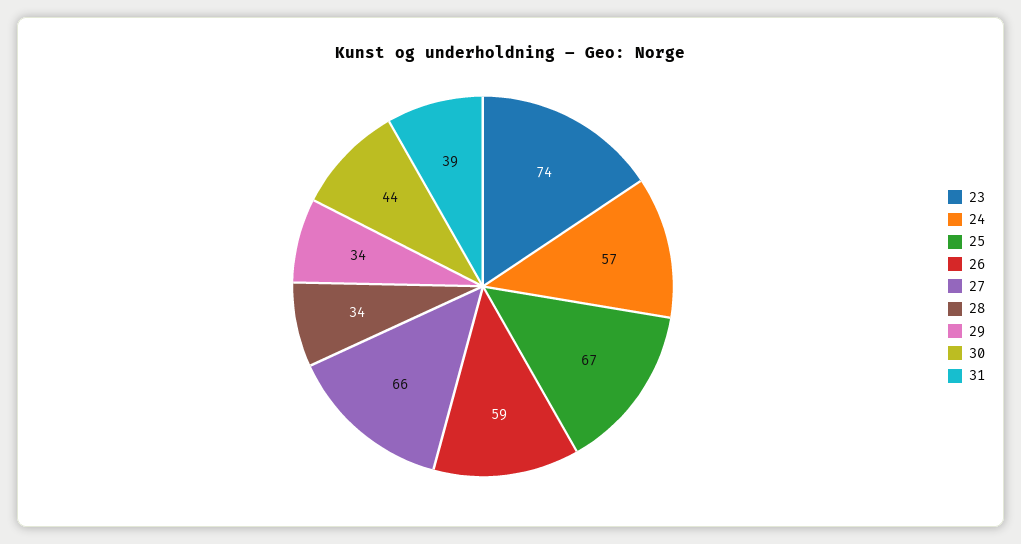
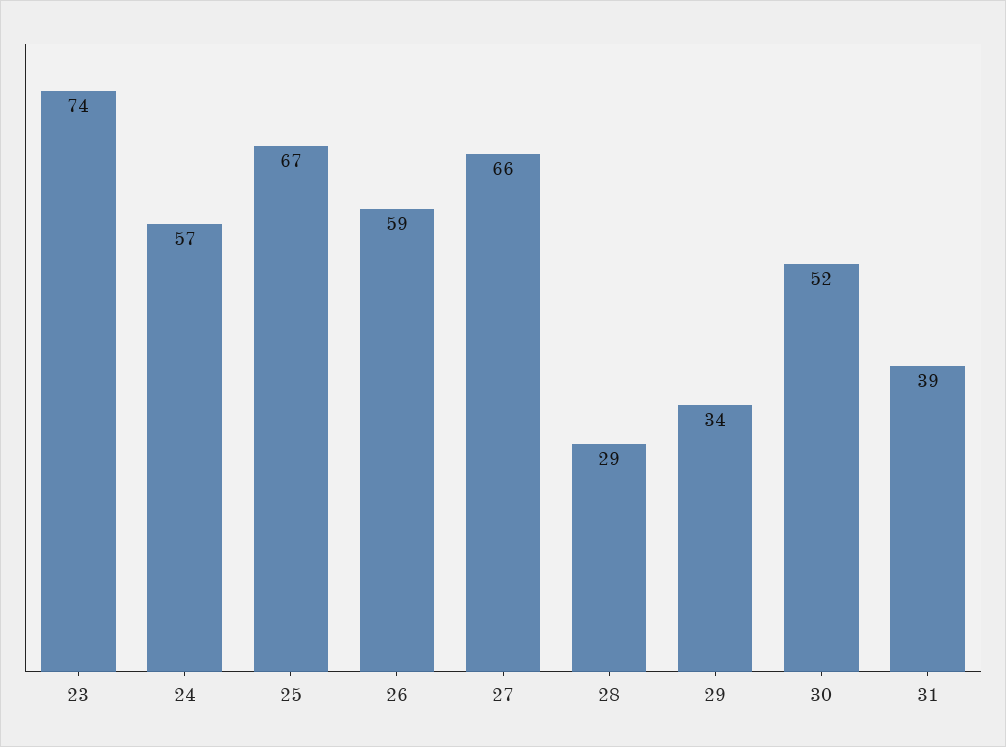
28: 34 -> 29
30: 44 -> 52

